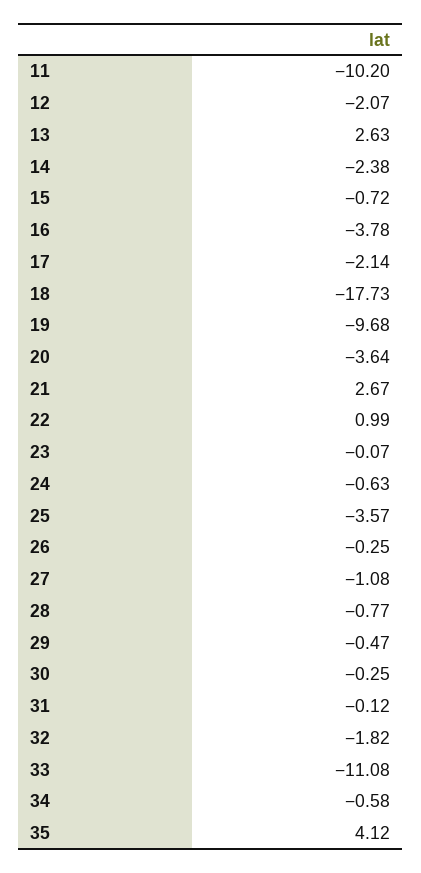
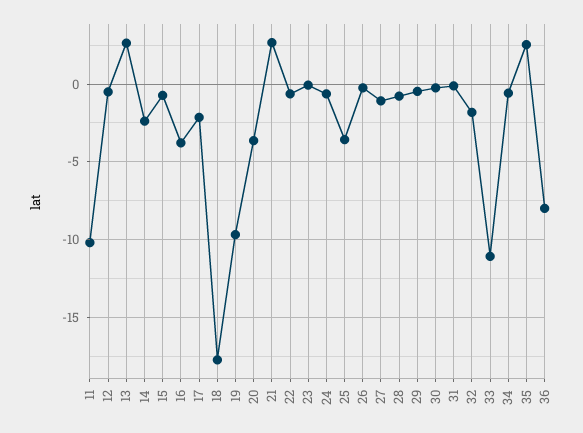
12: -2.07 -> -0.5
22: 0.99 -> -0.5
35: 4.12 -> 2.5
36: none -> -8

